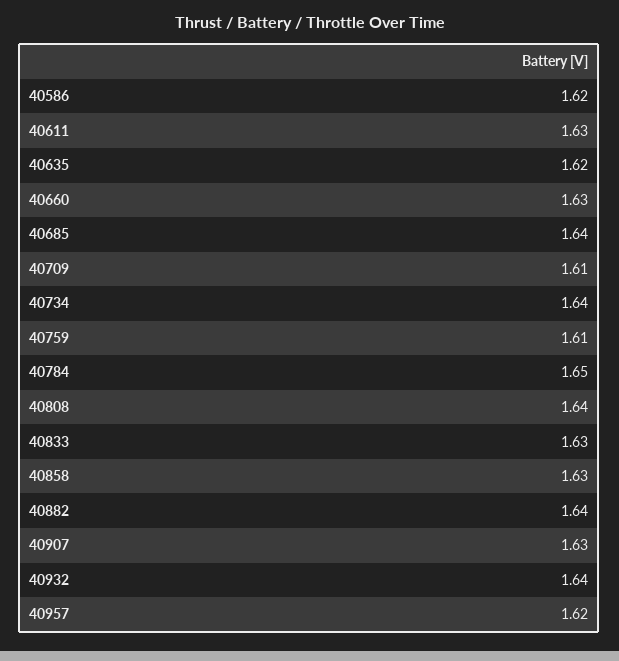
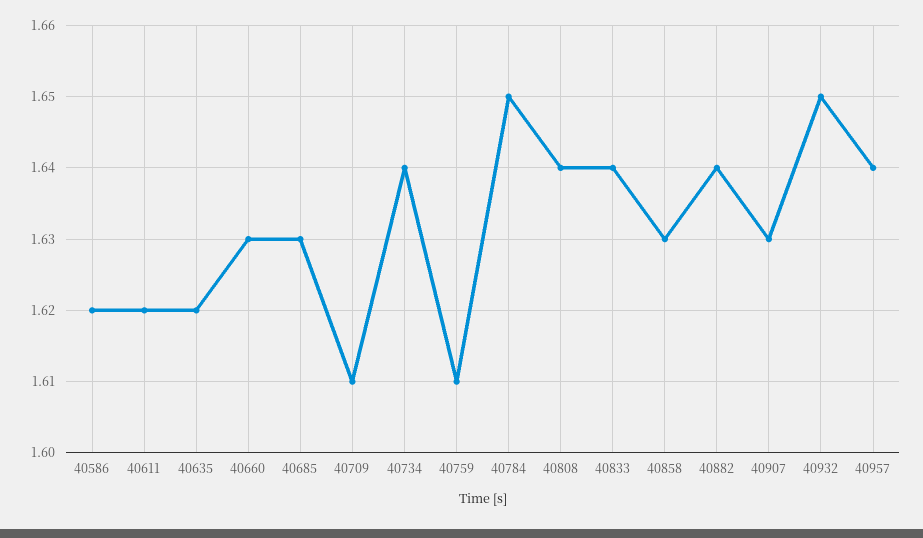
40611: 1.63 -> 1.62
40685: 1.64 -> 1.63
40833: 1.63 -> 1.64
40932: 1.64 -> 1.65
40957: 1.62 -> 1.64

